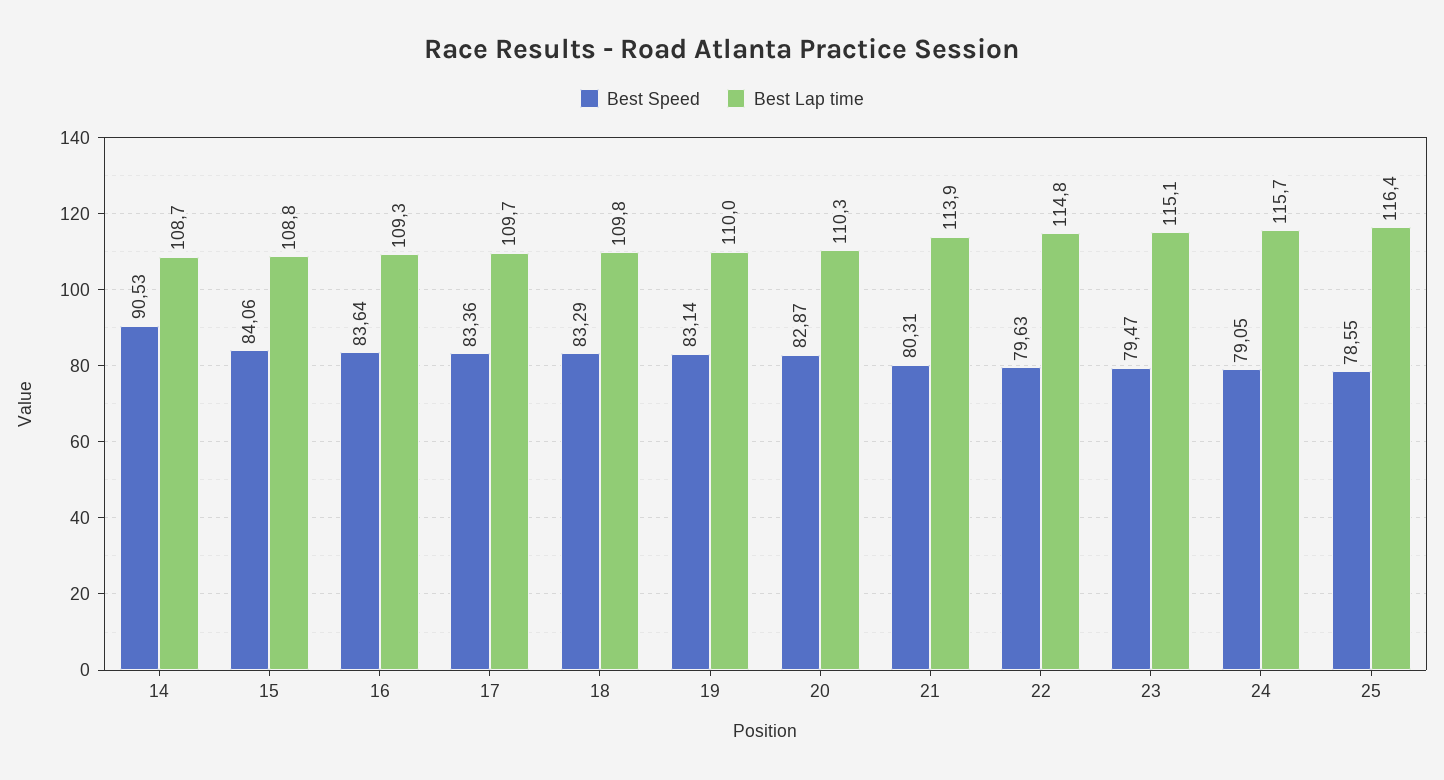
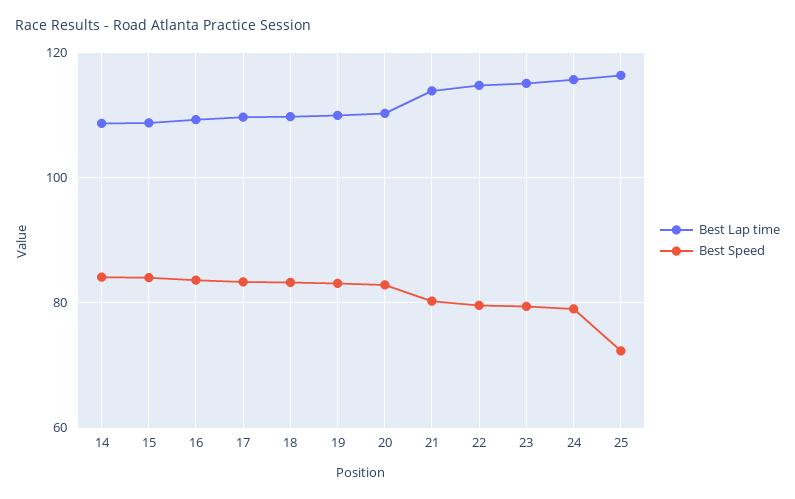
Best Speed, 14: 90.53 -> 84
Best Speed, 25: 78.55 -> 72

